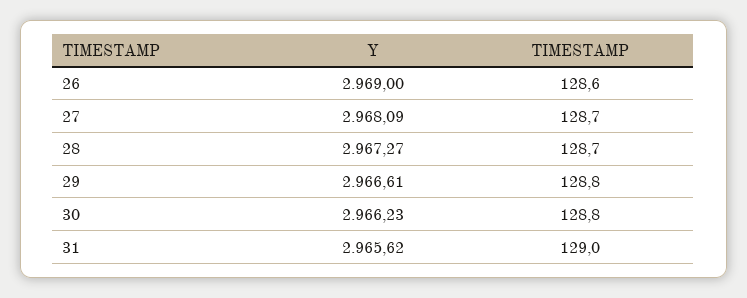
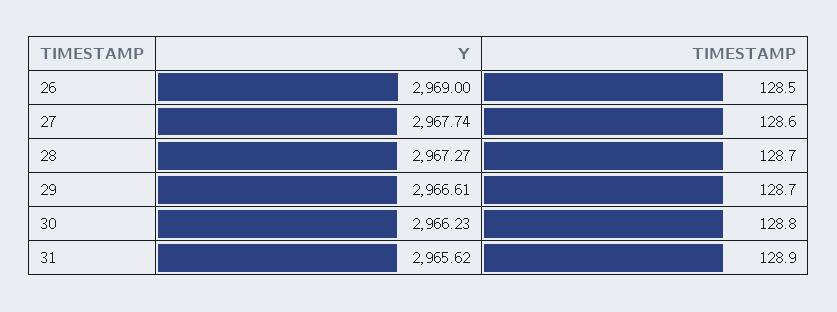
TIMESTAMP, 26: 128.6 -> 128.5
Y, 27: 2968.09 -> 2967.74
TIMESTAMP, 27: 128.7 -> 128.6
TIMESTAMP, 29: 128.8 -> 128.7
TIMESTAMP, 31: 129 -> 128.9

